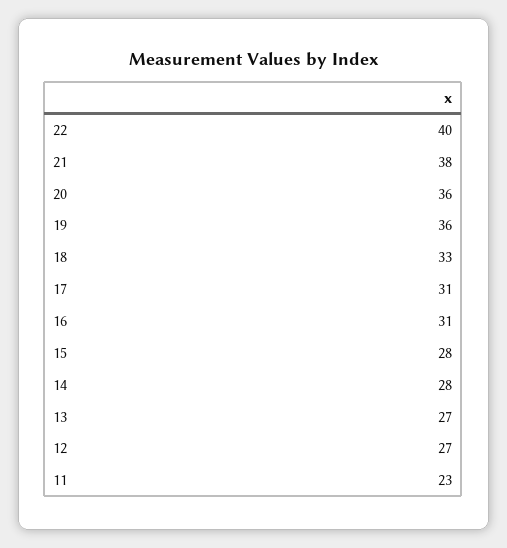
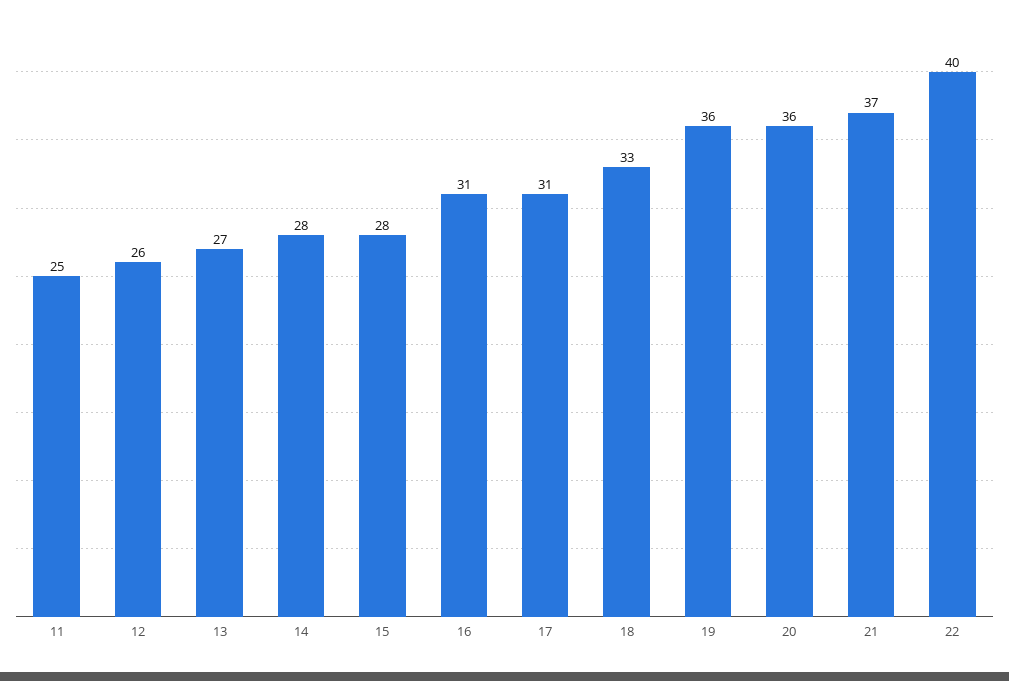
21: 38 -> 37
12: 27 -> 26
11: 23 -> 25

